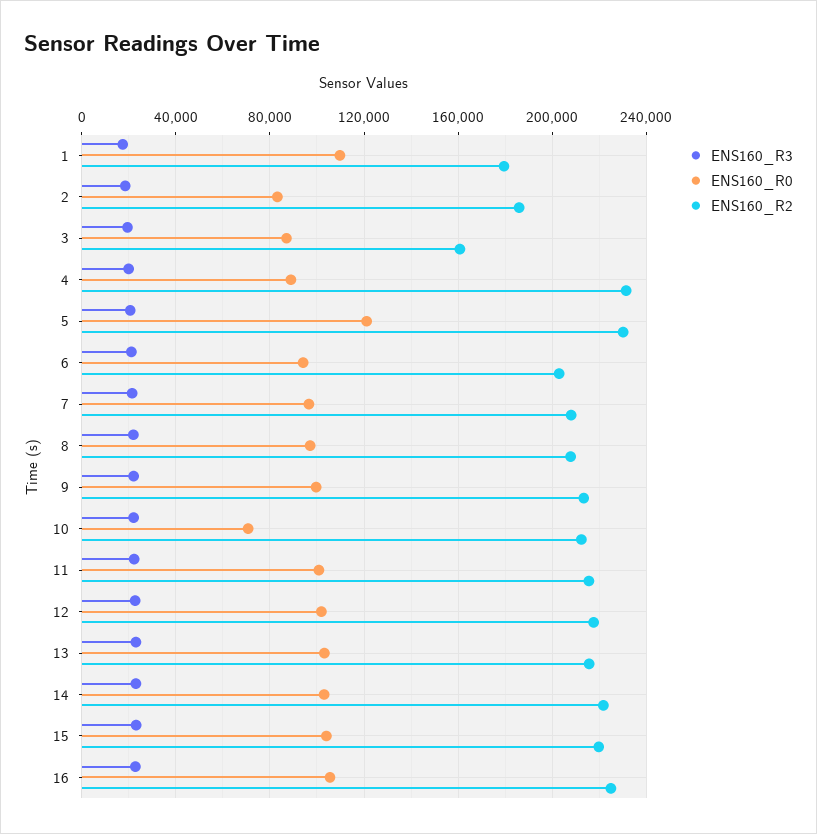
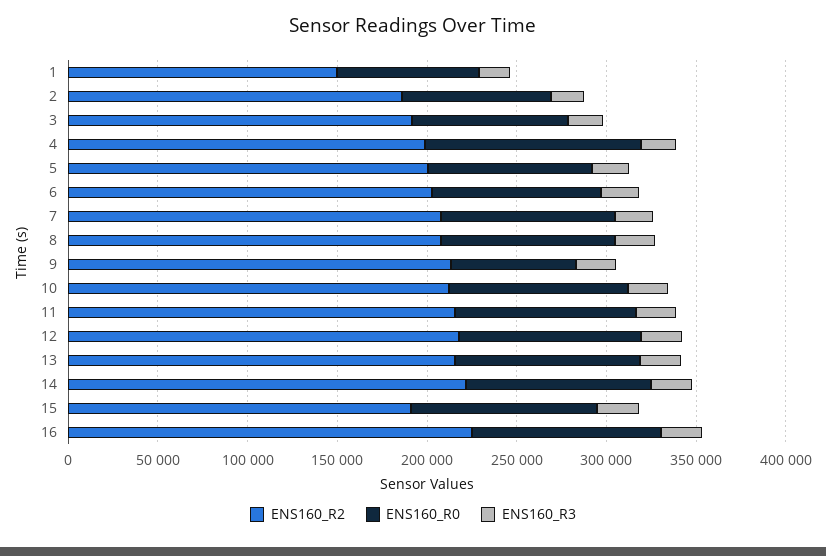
ENS160_R0, 1: 110000 -> 80000
ENS160_R2, 1: 180000 -> 150000
ENS160_R2, 3: 160000 -> 190000
ENS160_R0, 4: 90000 -> 120000
ENS160_R2, 4: 230000 -> 200000
ENS160_R0, 5: 120000 -> 90000
ENS160_R2, 5: 230000 -> 200000
ENS160_R0, 9: 100000 -> 70000
ENS160_R0, 10: 70000 -> 100000
ENS160_R2, 15: 220000 -> 190000

